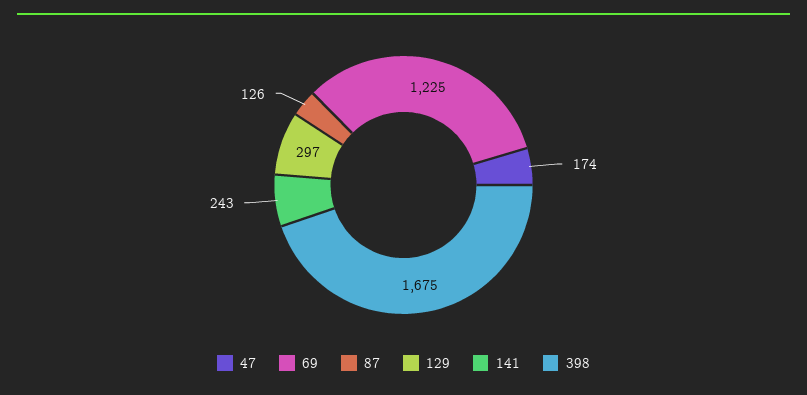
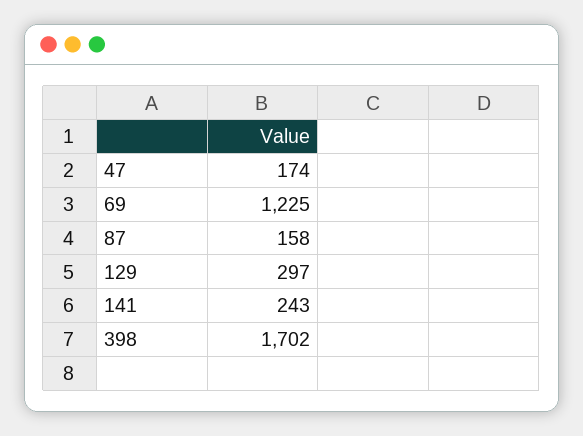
87: 126 -> 158
398: 1675 -> 1702

